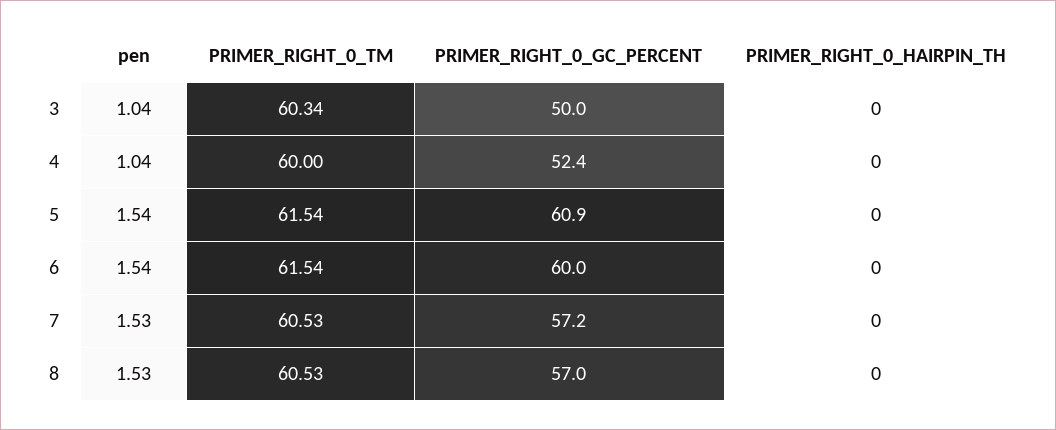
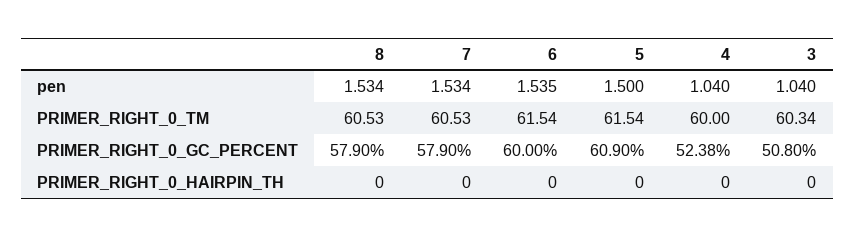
PRIMER_RIGHT_0_GC_PERCENT, 3: 50 -> 50.8
pen, 5: 1.54 -> 1.5
PRIMER_RIGHT_0_GC_PERCENT, 7: 57.2 -> 57.9
PRIMER_RIGHT_0_GC_PERCENT, 8: 57 -> 57.9

